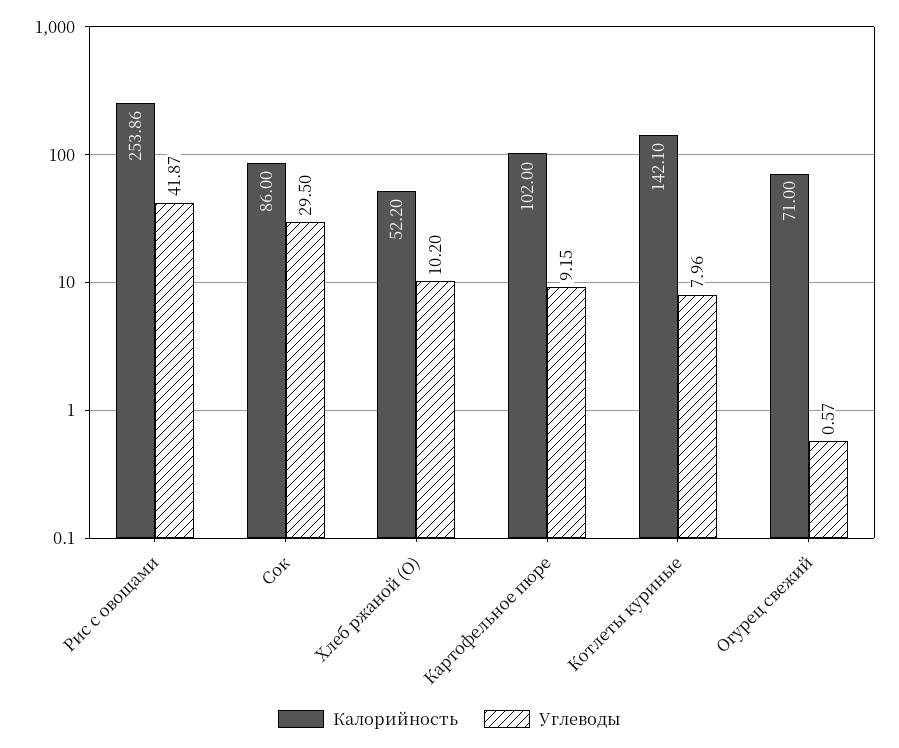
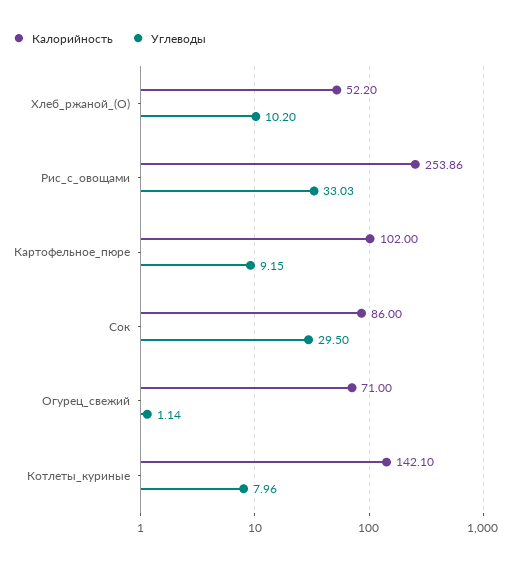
Углеводы, Рис с овощами: 41.87 -> 33.03
Углеводы, Огурец свежий: 0.57 -> 1.14

